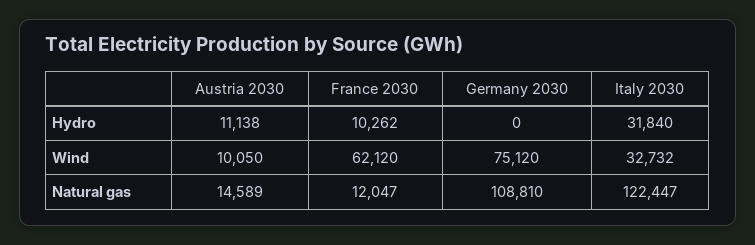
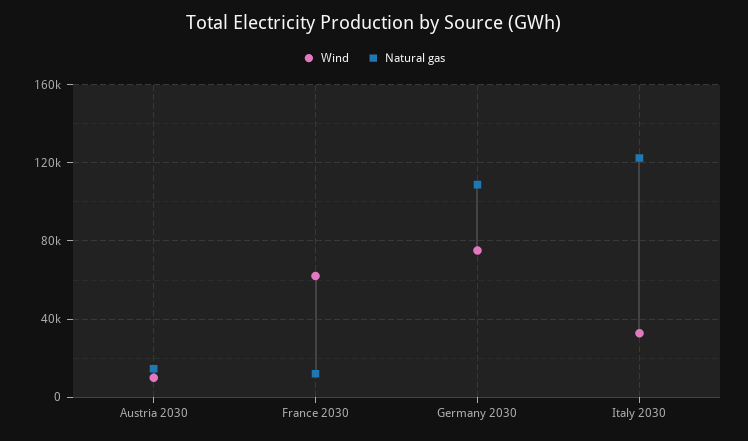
Hydro, Austria 2030: 11138 -> none
Hydro, France 2030: 10262 -> none
Hydro, Germany 2030: 0 -> none
Hydro, Italy 2030: 31840 -> none

